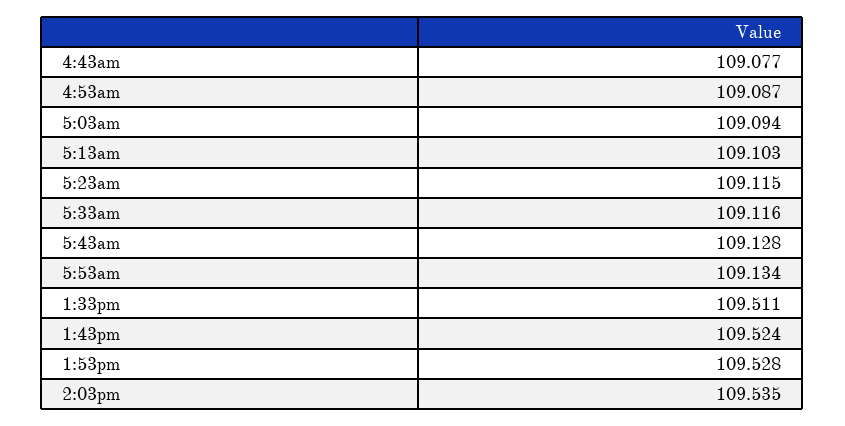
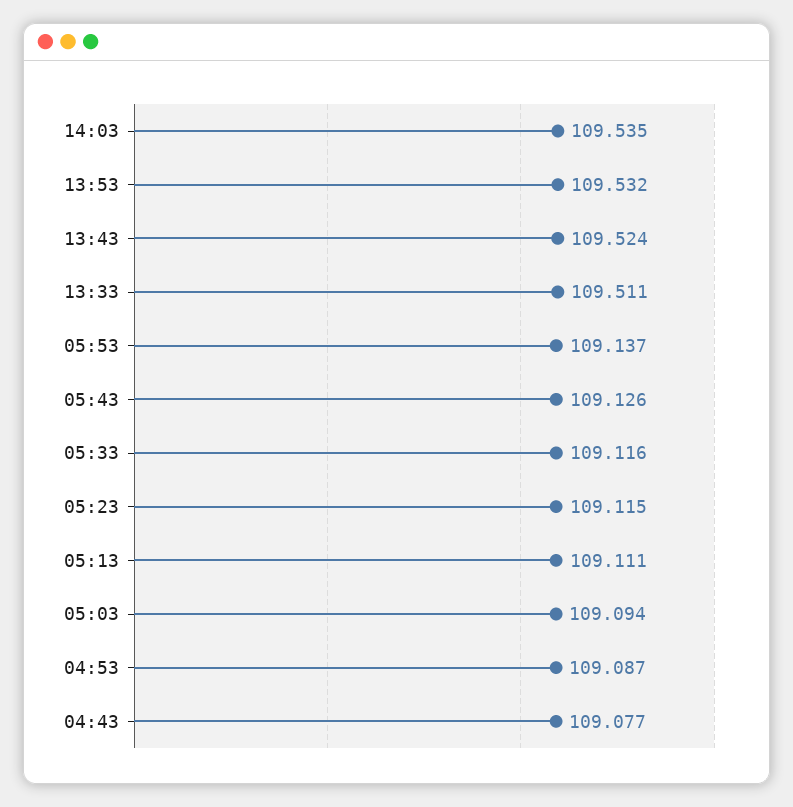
5:13am: 109.103 -> 109.111
5:43am: 109.128 -> 109.126
5:53am: 109.134 -> 109.137
1:53pm: 109.528 -> 109.532

